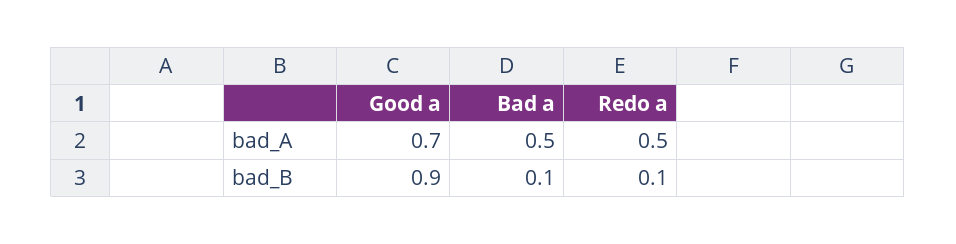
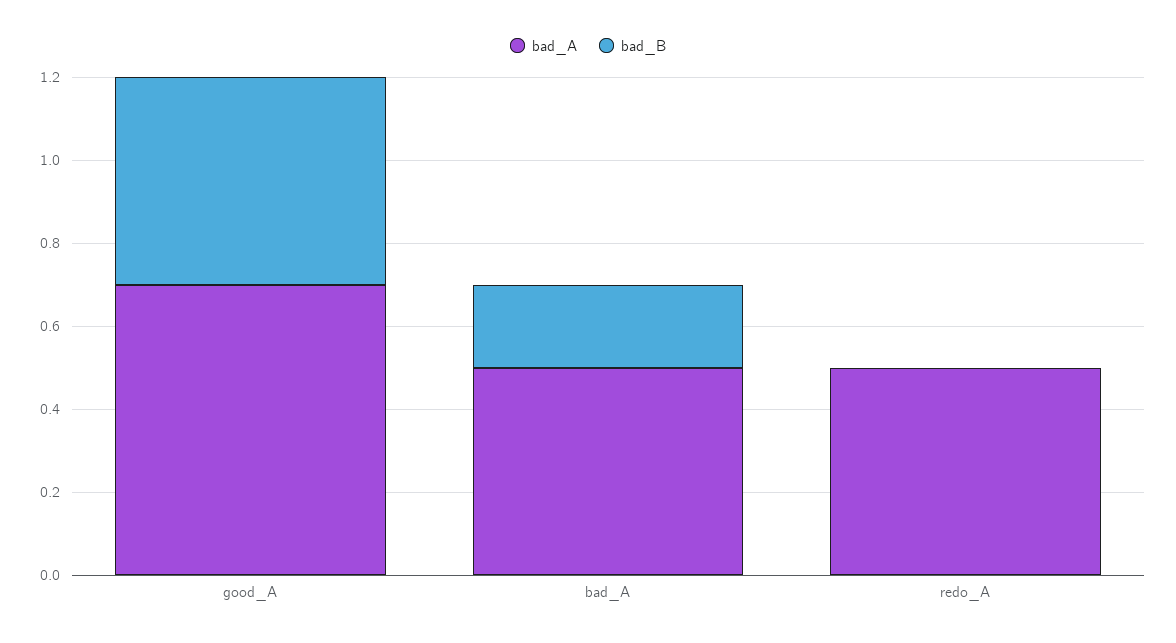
bad_B, Good a: 0.9 -> 0.5
bad_B, Bad a: 0.1 -> 0.2
bad_B, Redo a: 0.1 -> 0

